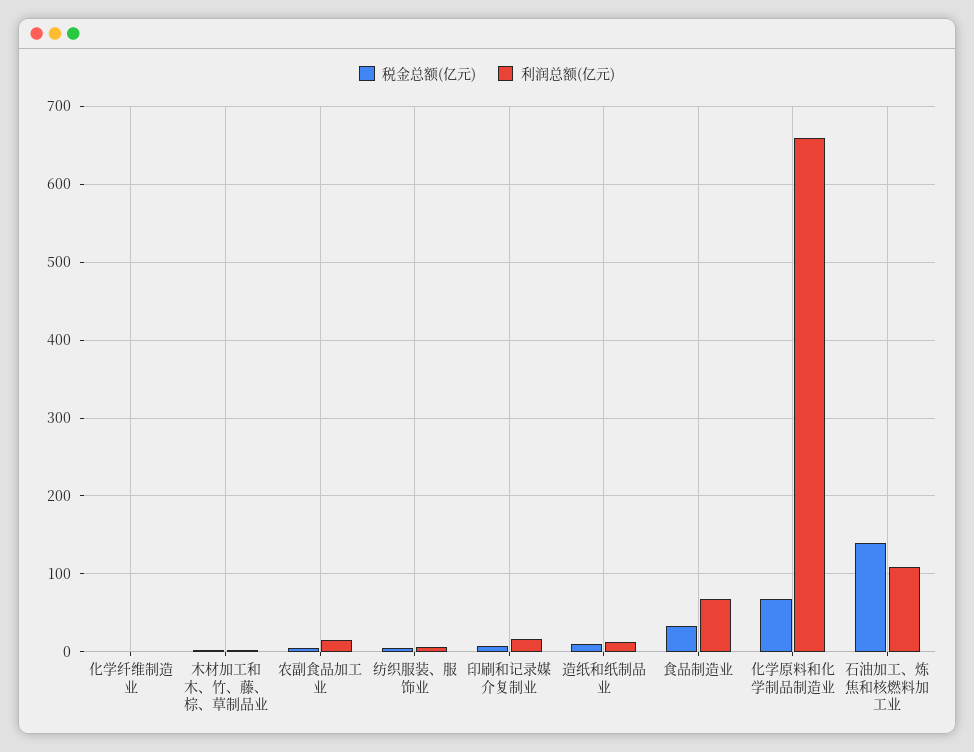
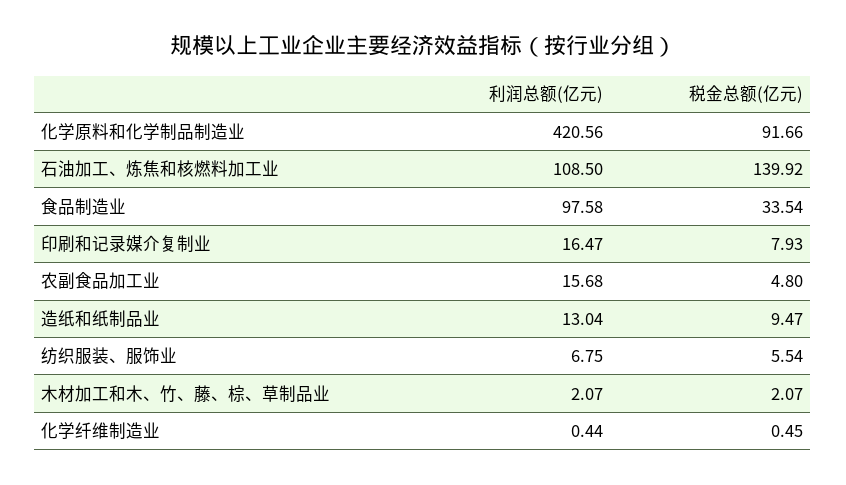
利润总额(亿元), 食品制造业: 70 -> 97.58
税金总额(亿元), 化学原料和化学制品制造业: 70 -> 91.66
利润总额(亿元), 化学原料和化学制品制造业: 660 -> 420.56

